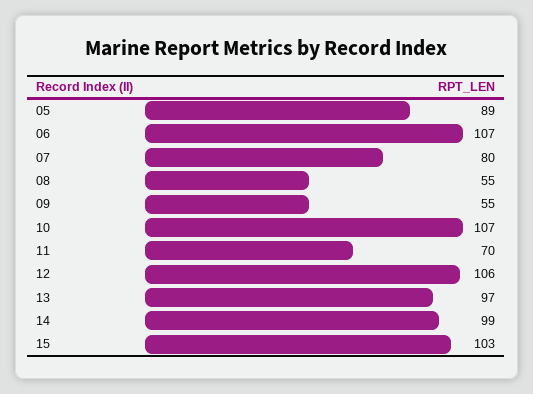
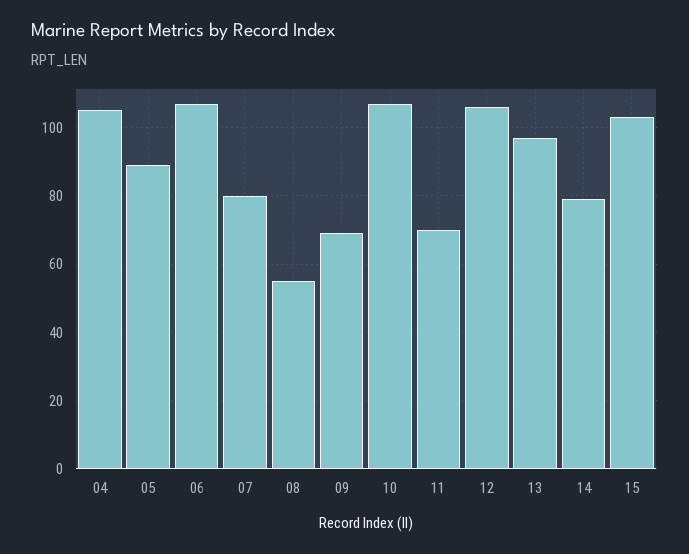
09: 55 -> 70
14: 99 -> 80
04: none -> 105

